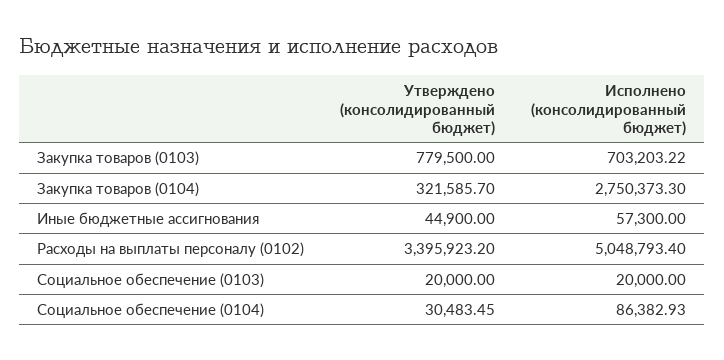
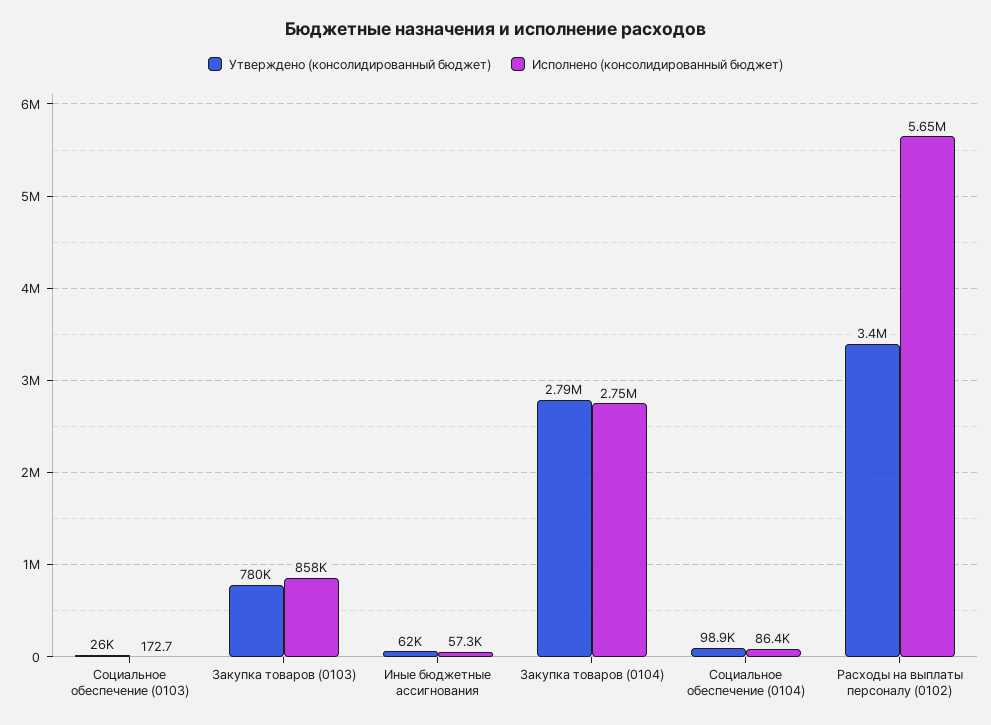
Исполнено (консолидированный бюджет), Закупка товаров (0103): 703203.22 -> 858000
Утверждено (консолидированный бюджет), Закупка товаров (0104): 321585.7 -> 2790000
Утверждено (консолидированный бюджет), Иные бюджетные ассигнования: 44900 -> 62000
Исполнено (консолидированный бюджет), Расходы на выплаты персоналу (0102): 5048793.4 -> 5650000
Утверждено (консолидированный бюджет), Социальное обеспечение (0103): 20000 -> 26000
Исполнено (консолидированный бюджет), Социальное обеспечение (0103): 20000 -> 172.7
Утверждено (консолидированный бюджет), Социальное обеспечение (0104): 30483.45 -> 98900

